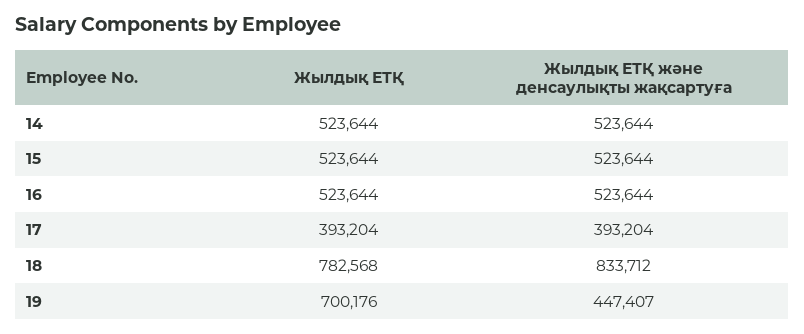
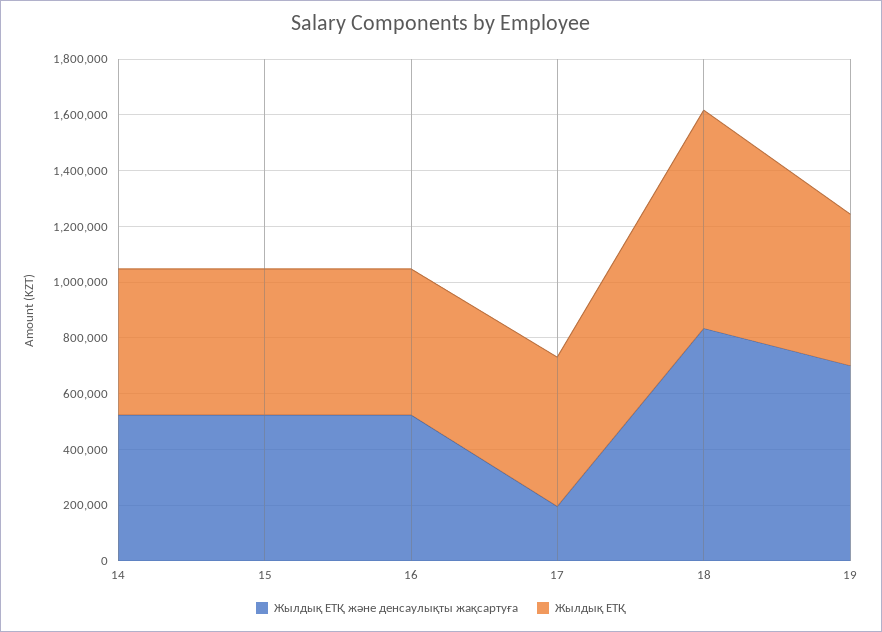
Жылдық ЕТҚ, 17: 393204 -> 550000
Жылдық ЕТҚ және денсаулықты жақсартуға, 17: 393204 -> 200000
Жылдық ЕТҚ, 19: 700176 -> 550000
Жылдық ЕТҚ және денсаулықты жақсартуға, 19: 447407 -> 700000

